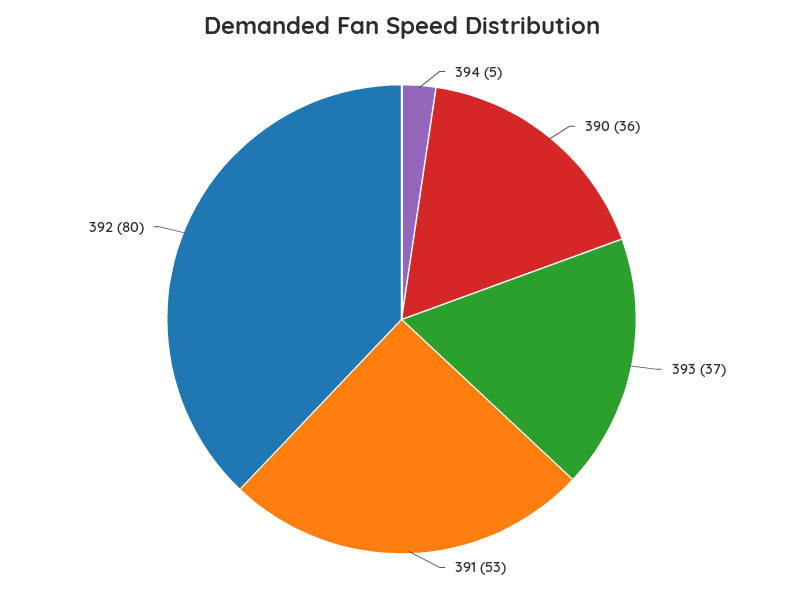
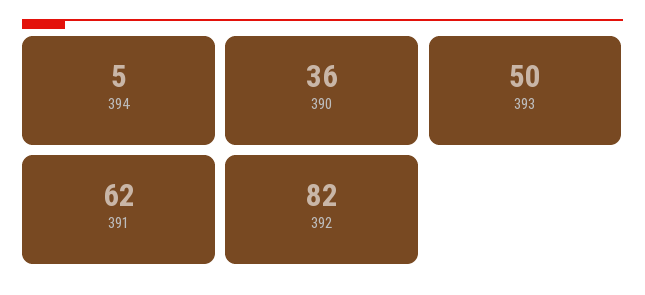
393: 37 -> 50
391: 53 -> 62
392: 80 -> 82

